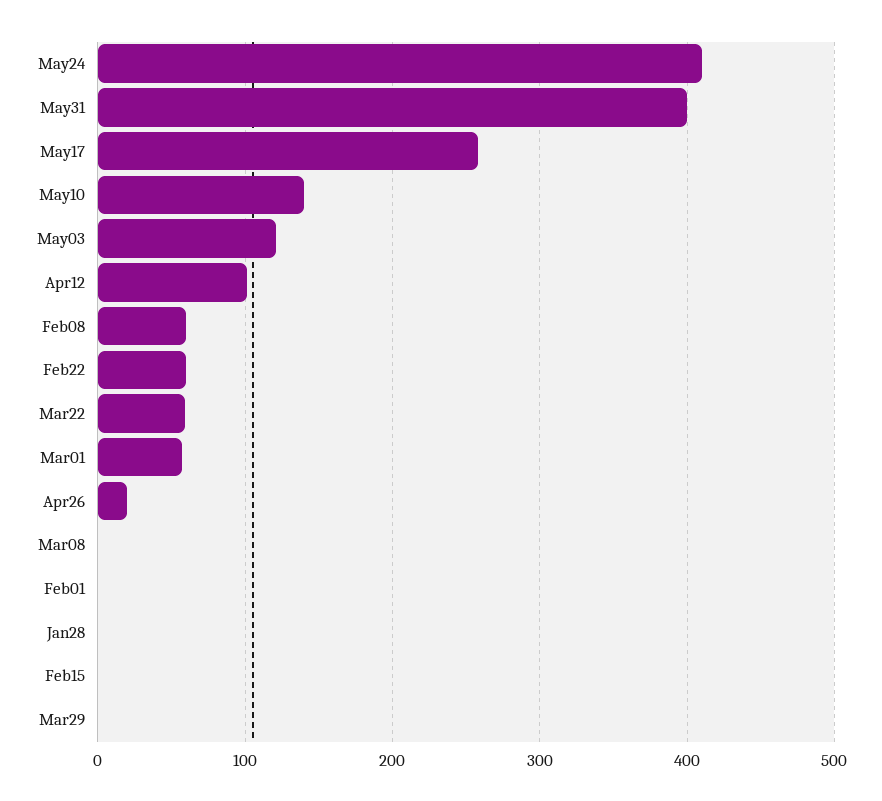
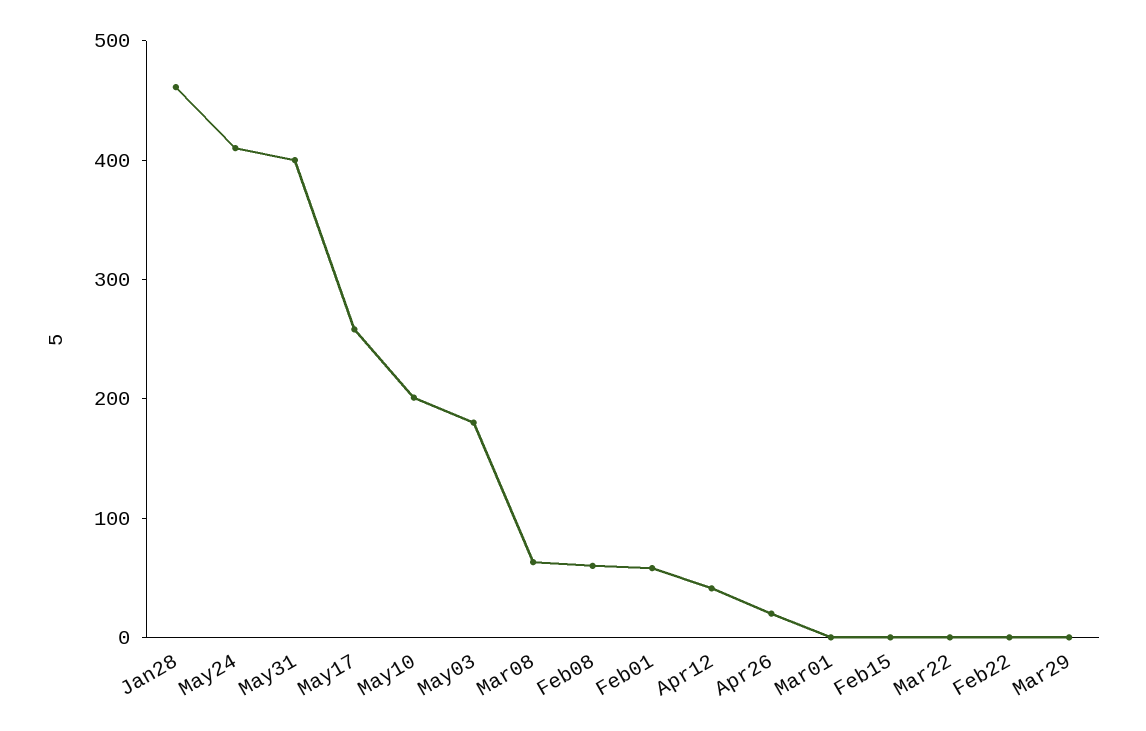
May10: 140 -> 200
May03: 120 -> 180
Apr12: 100 -> 40
Feb22: 60 -> 0
Mar22: 60 -> 0
Mar01: 60 -> 0
Mar08: 0 -> 60
Feb01: 0 -> 60
Jan28: 0 -> 460

